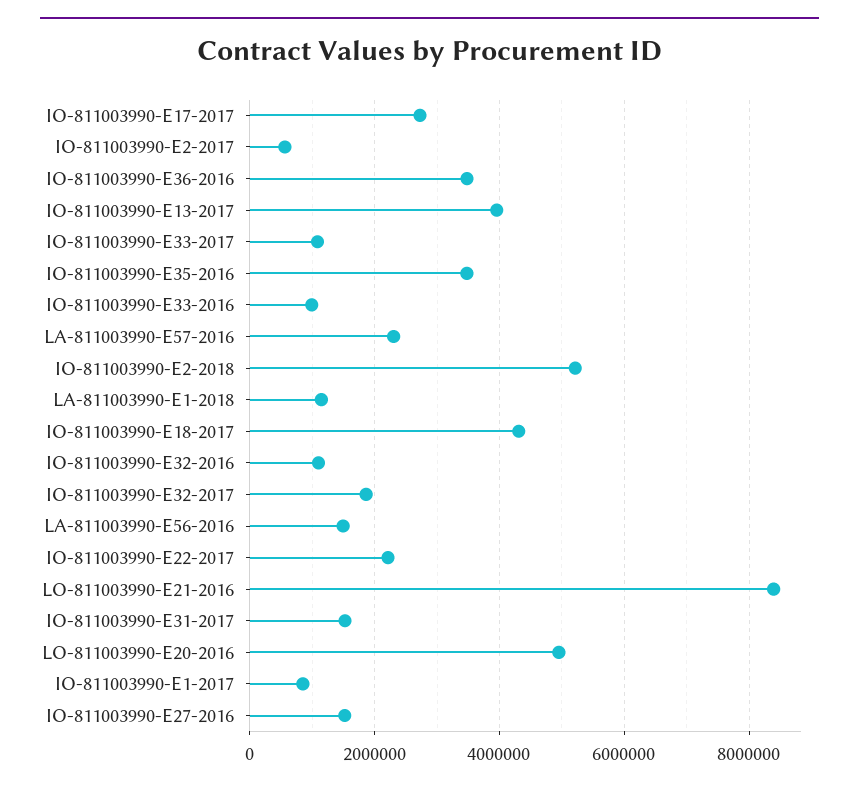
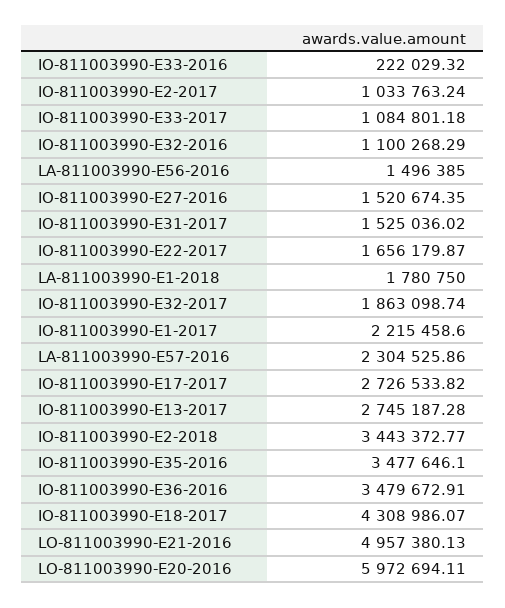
IO-811003990-E2-2017: 600000 -> 1033763.24
IO-811003990-E13-2017: 4000000 -> 2745187.28
IO-811003990-E33-2016: 1000000 -> 222029.32
IO-811003990-E2-2018: 5200000 -> 3443372.77
LA-811003990-E1-2018: 1200000 -> 1780750
IO-811003990-E22-2017: 2200000 -> 1656179.87
LO-811003990-E21-2016: 8400000 -> 4957380.13
LO-811003990-E20-2016: 5000000 -> 5972694.11
IO-811003990-E1-2017: 800000 -> 2215458.6

